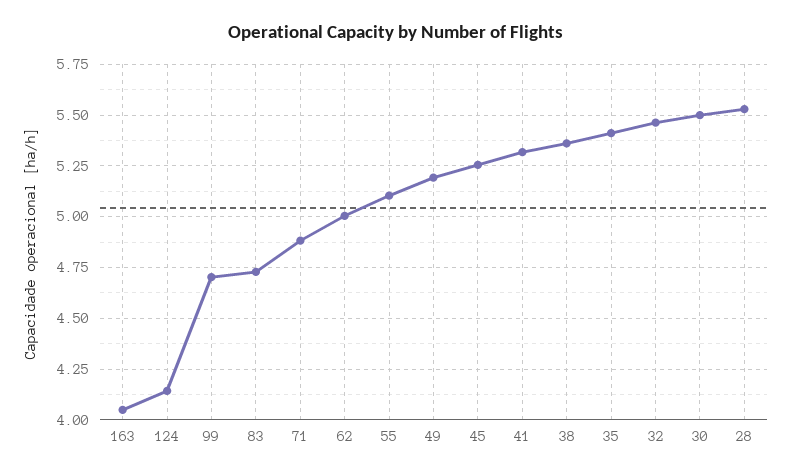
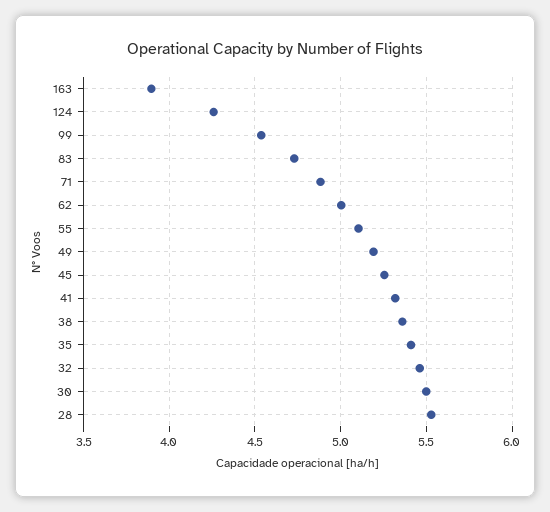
163: 4.05 -> 3.9
124: 4.15 -> 4.25
99: 4.7 -> 4.55

